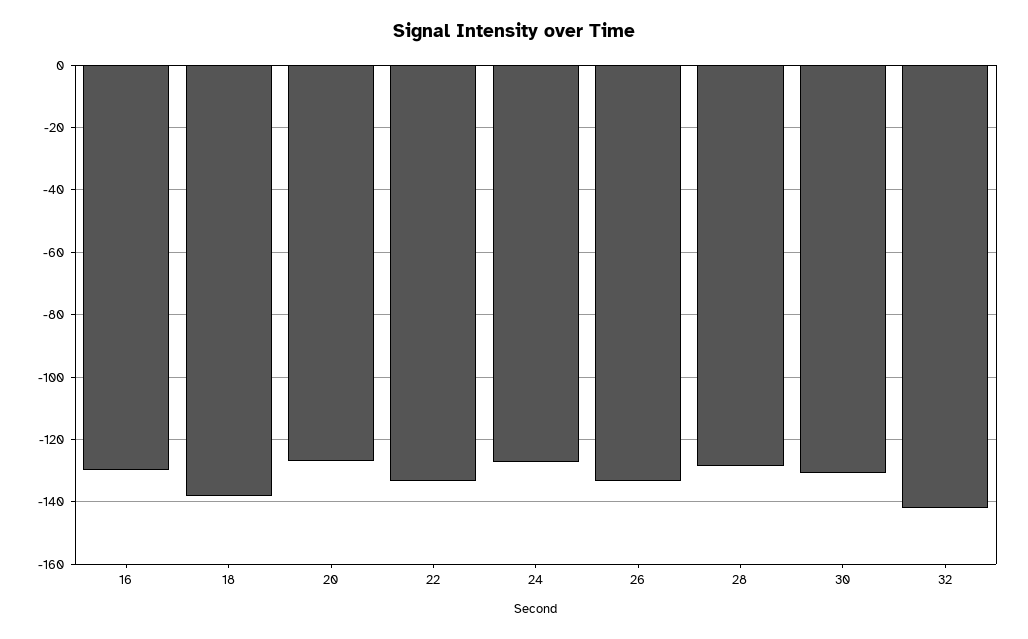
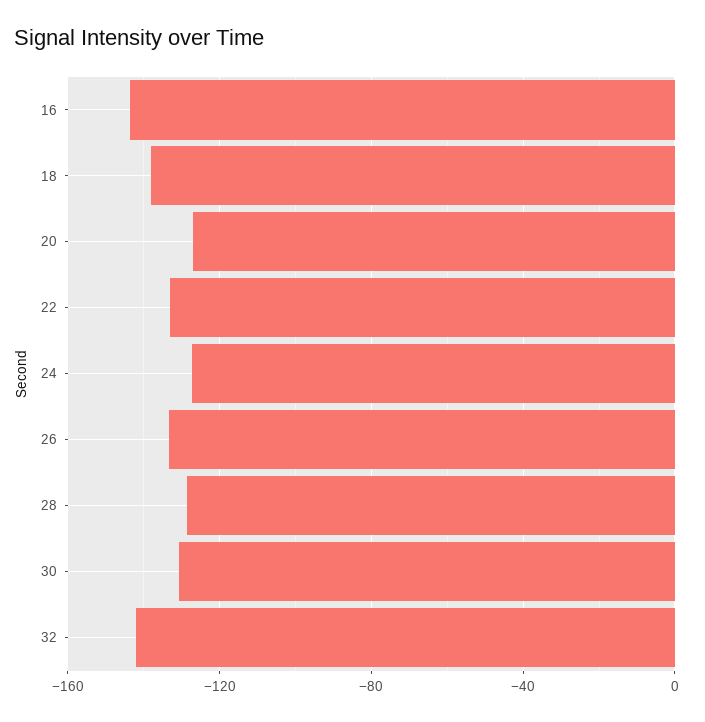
16: -130 -> -145

